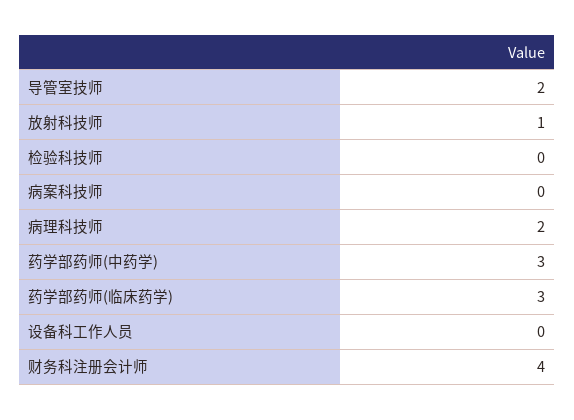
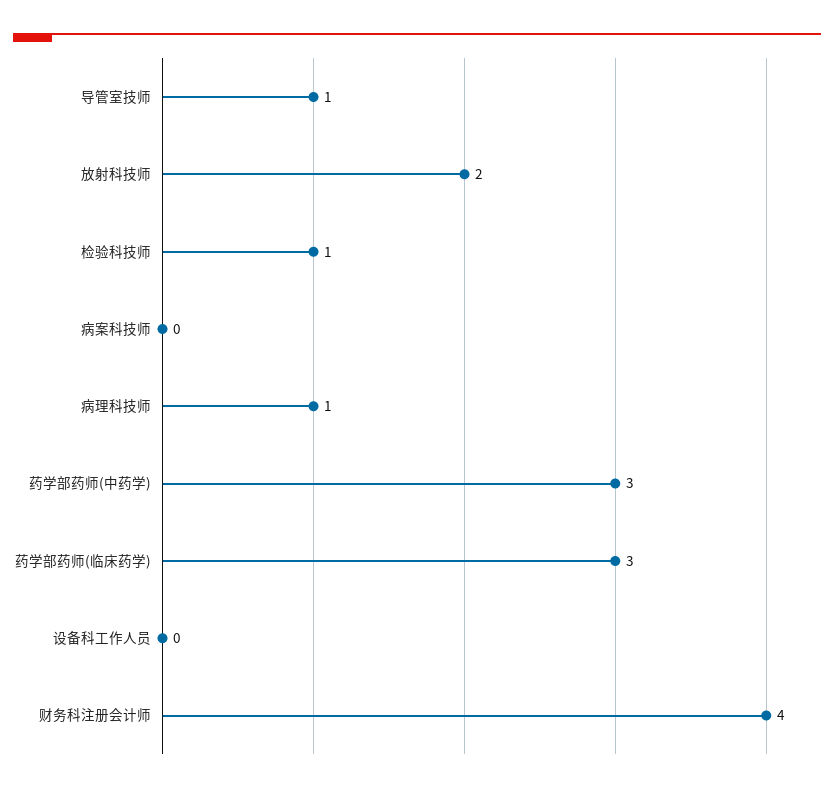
导管室技师: 2 -> 1
放射科技师: 1 -> 2
检验科技师: 0 -> 1
病理科技师: 2 -> 1

